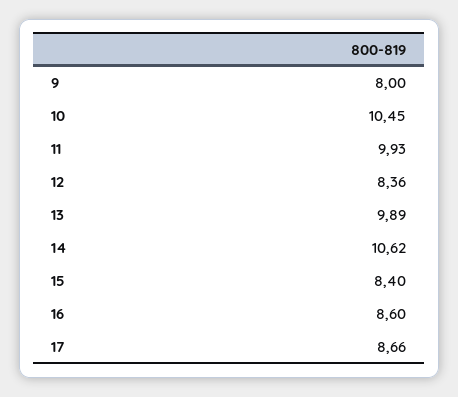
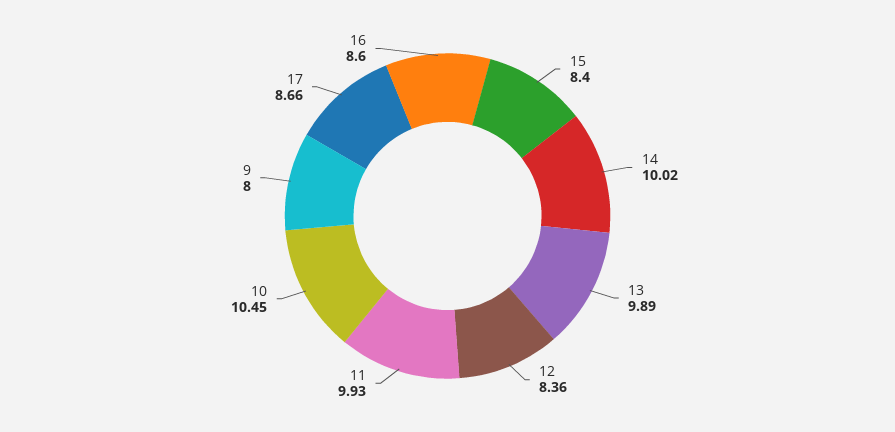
14: 10.62 -> 10.02

